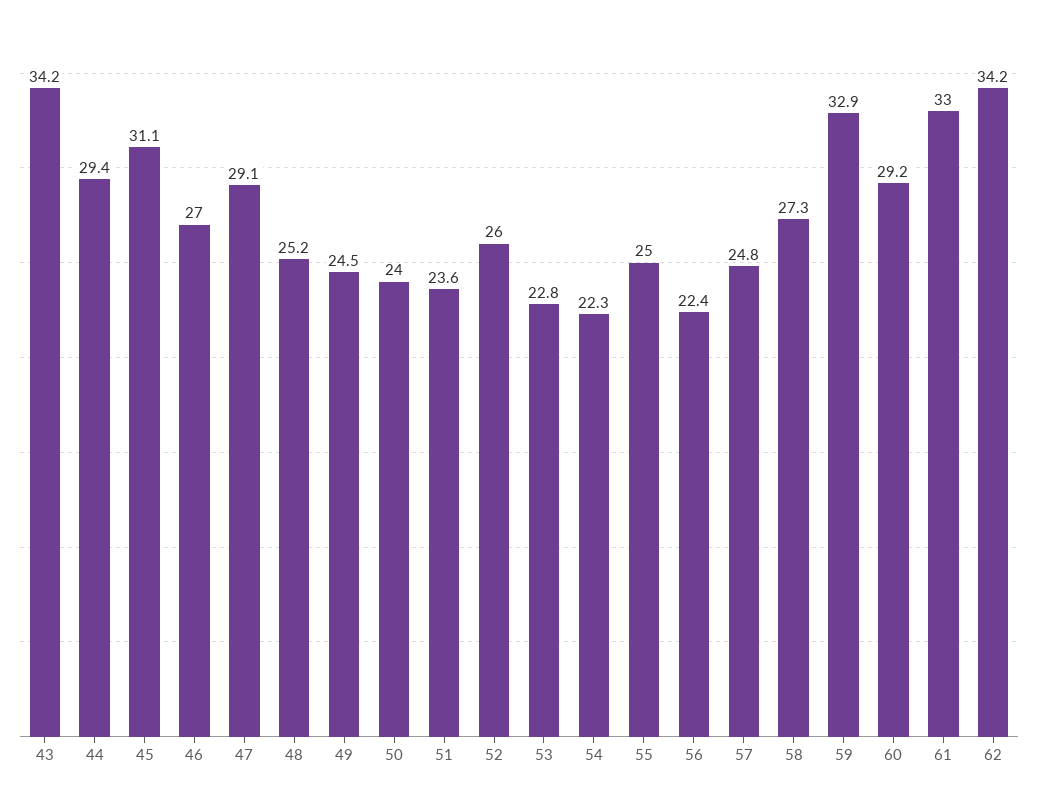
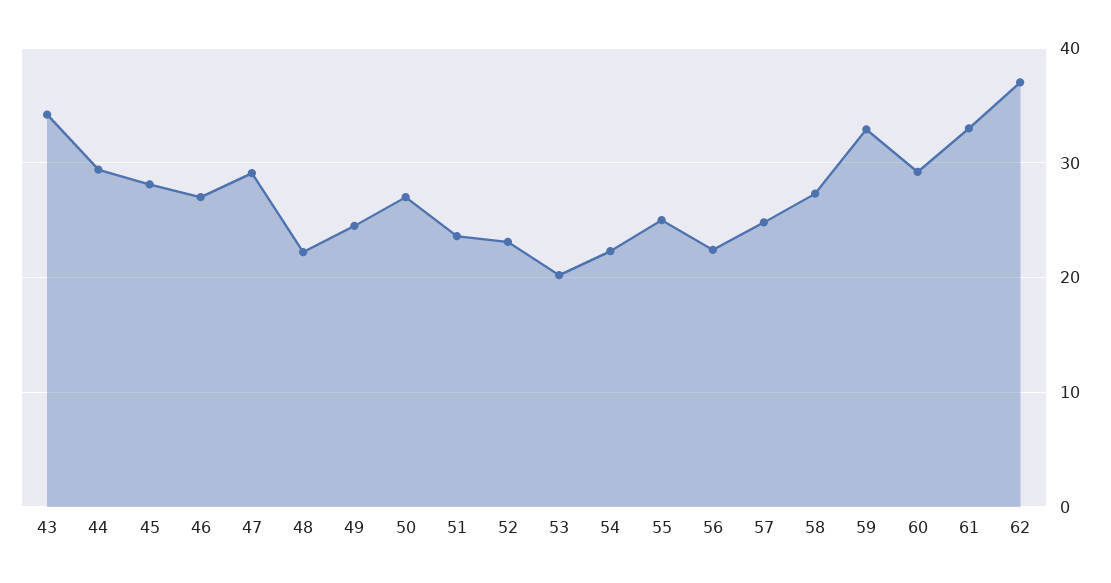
45: 31.1 -> 28
48: 25.2 -> 22
50: 24 -> 27
52: 26 -> 23
53: 22.8 -> 20
62: 34.2 -> 37

